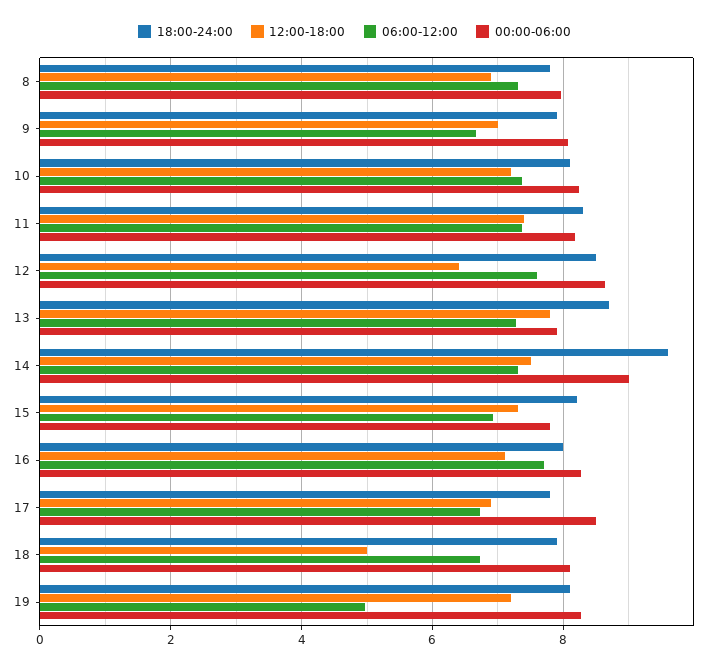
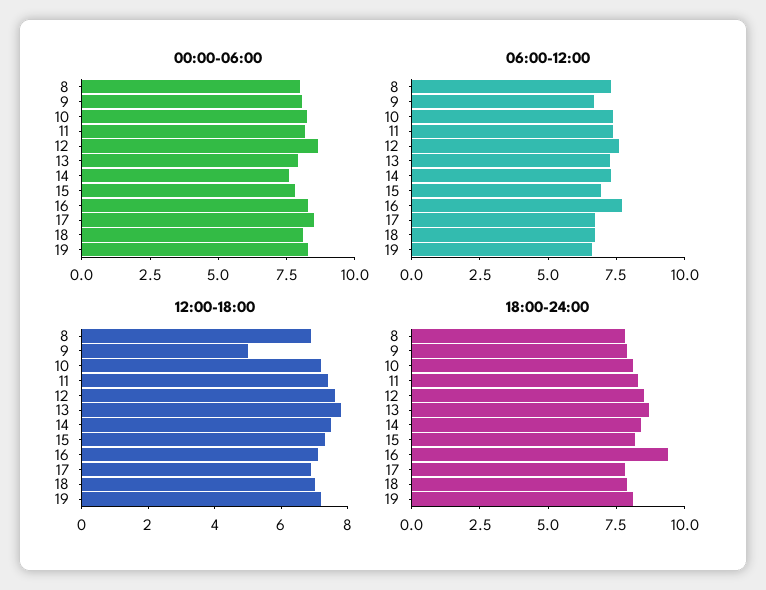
12:00-18:00, 9: 7 -> 5
12:00-18:00, 12: 6.4 -> 7.5
18:00-24:00, 14: 9.6 -> 8.5
00:00-06:00, 14: 9 -> 7.5
18:00-24:00, 16: 8 -> 9.5
12:00-18:00, 18: 5 -> 7
06:00-12:00, 19: 5 -> 6.5

